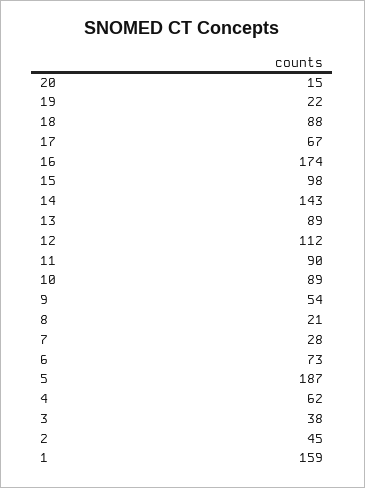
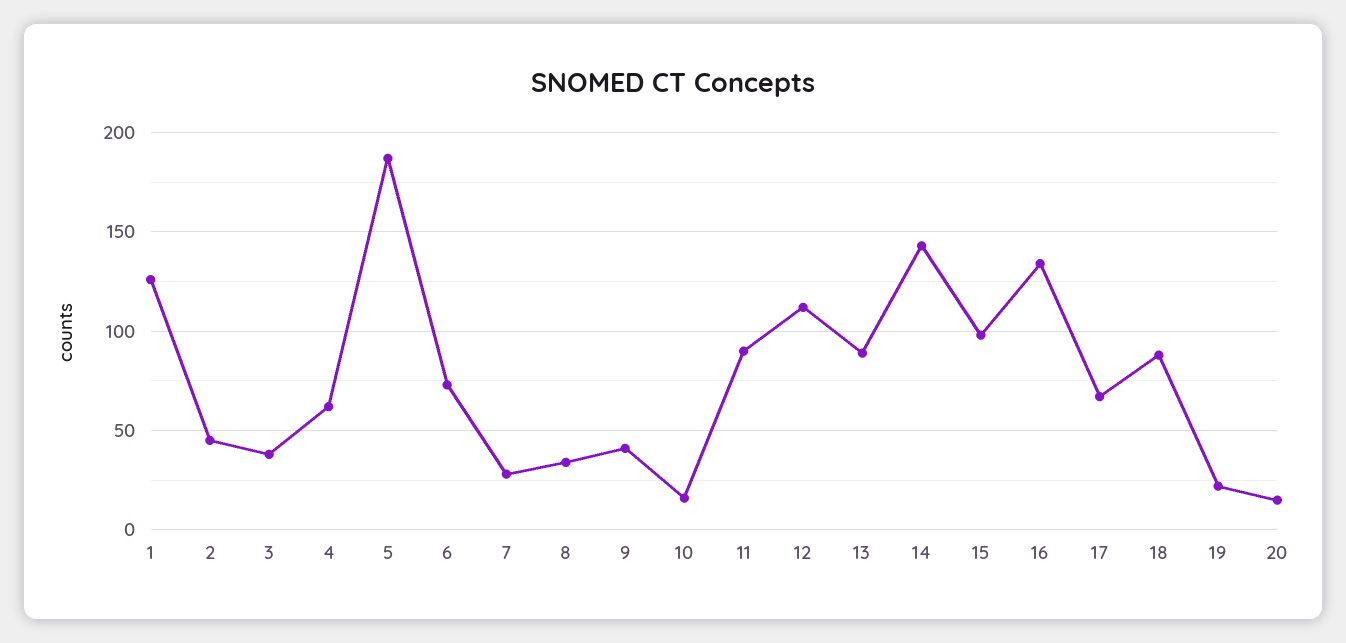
16: 174 -> 135
10: 89 -> 15
9: 54 -> 40
8: 21 -> 35
1: 159 -> 125

